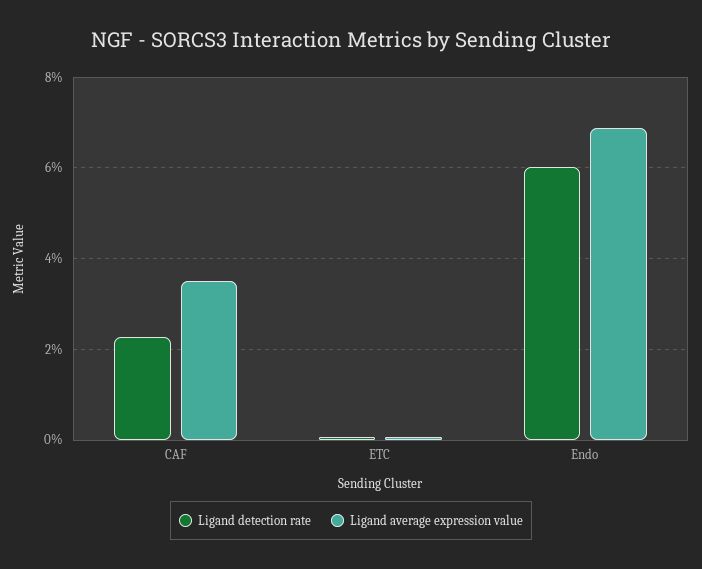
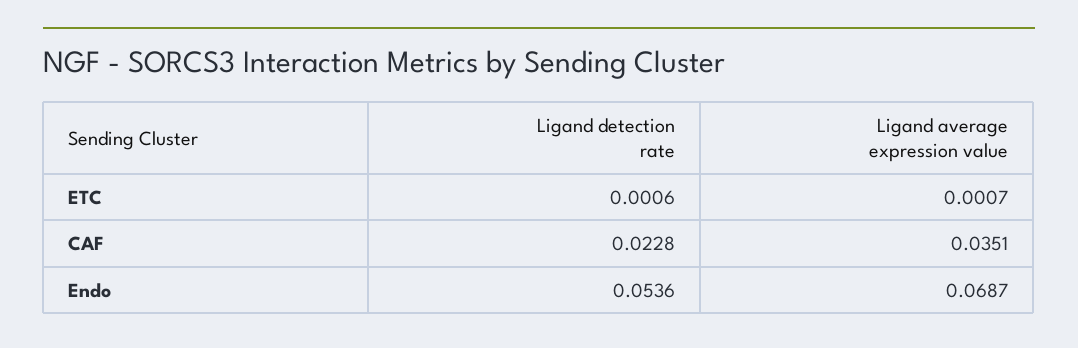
Ligand detection rate, Endo: 0.06 -> 0.0536

